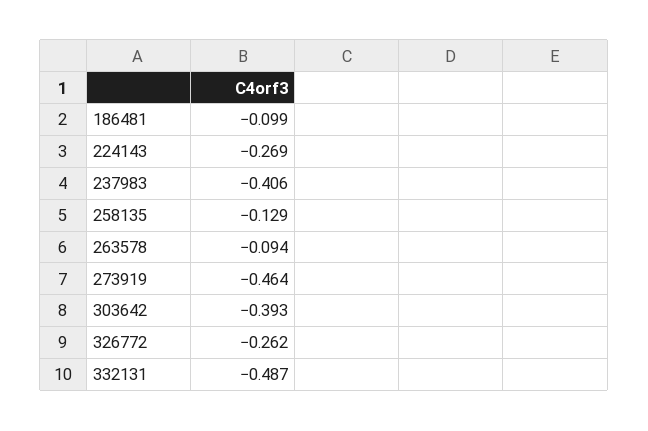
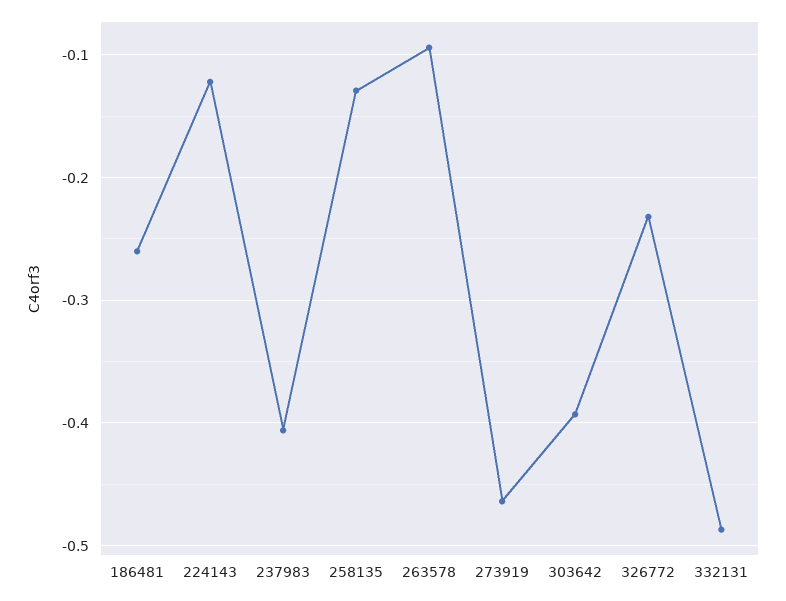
186481: -0.099 -> -0.26
224143: -0.269 -> -0.12
326772: -0.262 -> -0.23

